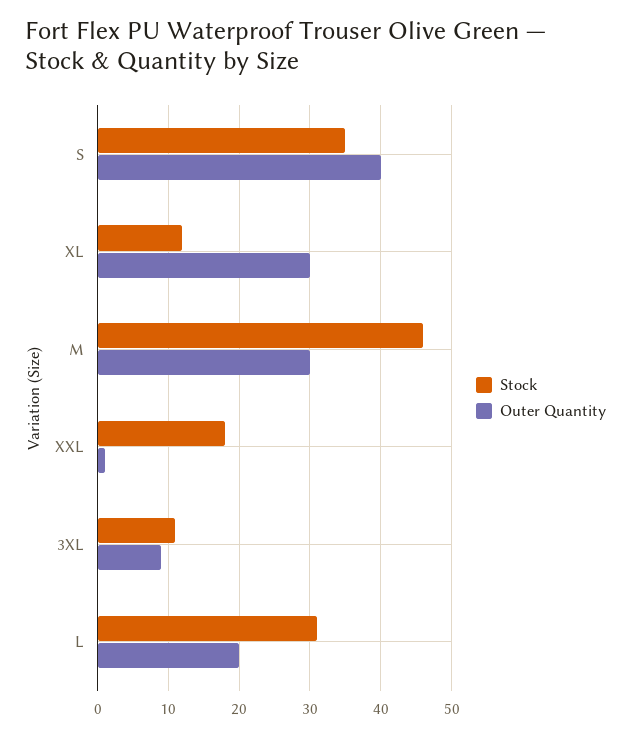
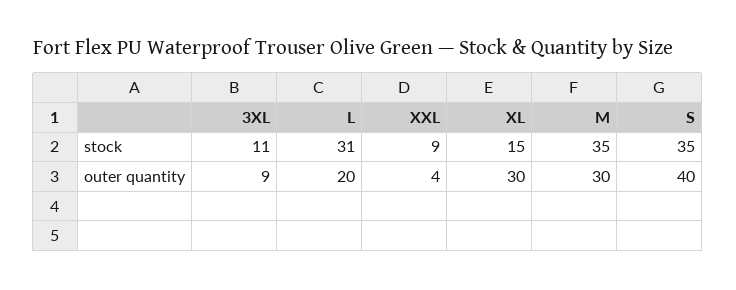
Stock, XL: 12 -> 15
Stock, M: 46 -> 35
Stock, XXL: 18 -> 9
Outer Quantity, XXL: 1 -> 4

